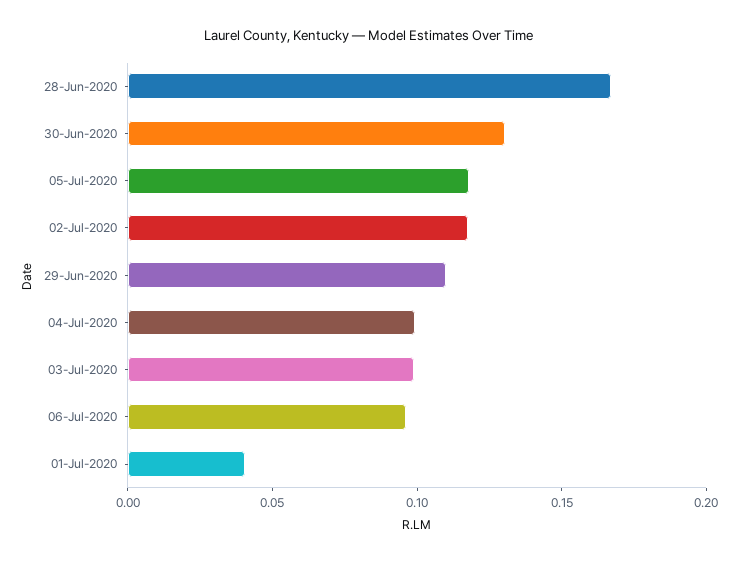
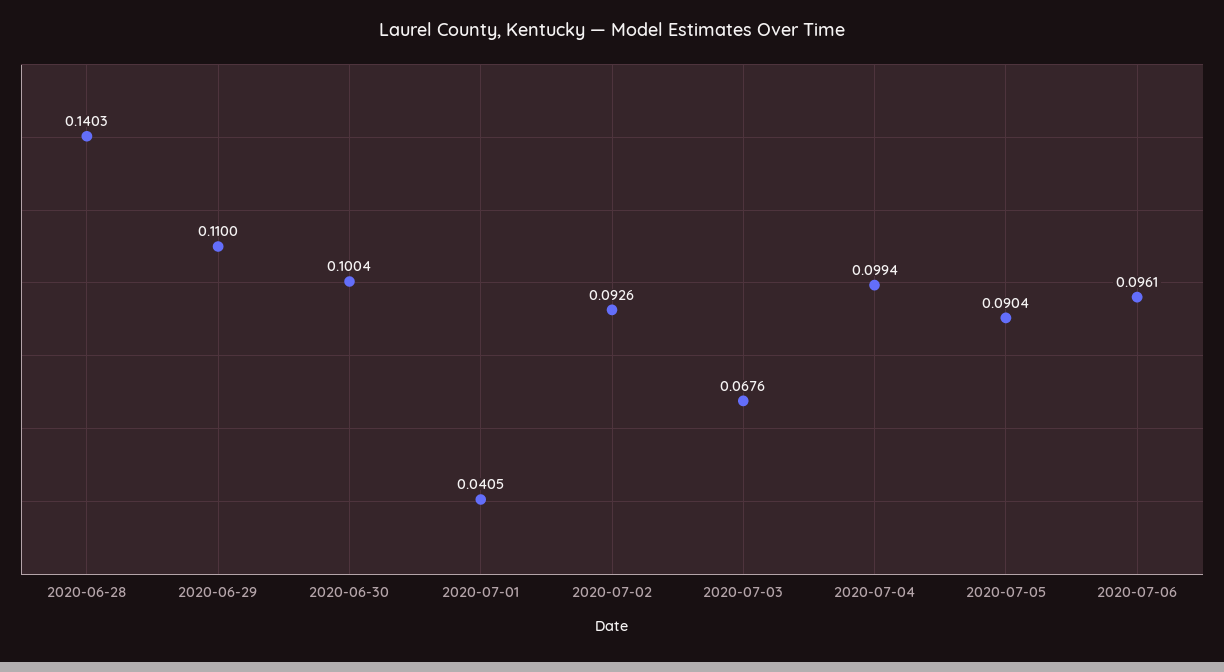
28-Jun-2020: 0.17 -> 0.1403
30-Jun-2020: 0.13 -> 0.1004
05-Jul-2020: 0.12 -> 0.0904
02-Jul-2020: 0.12 -> 0.0926
03-Jul-2020: 0.1 -> 0.0676

